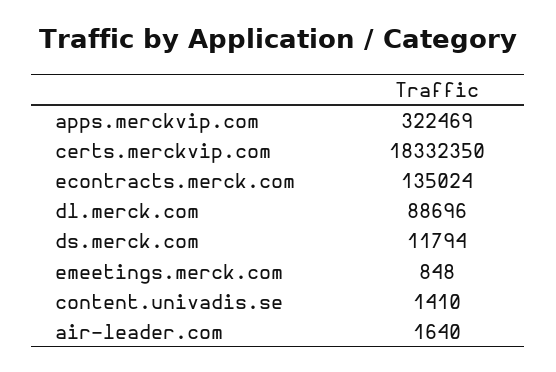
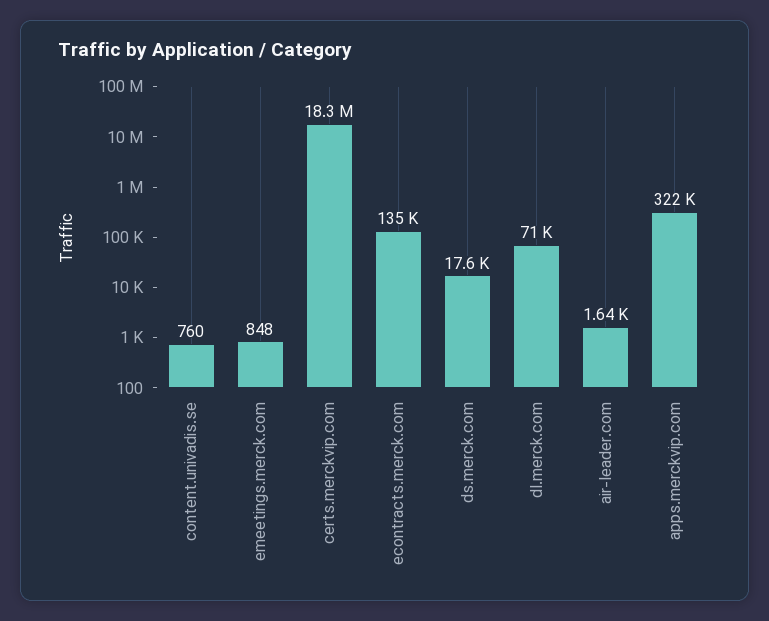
dl.merck.com: 88696 -> 71000
ds.merck.com: 11794 -> 17600
content.univadis.se: 1410 -> 760

